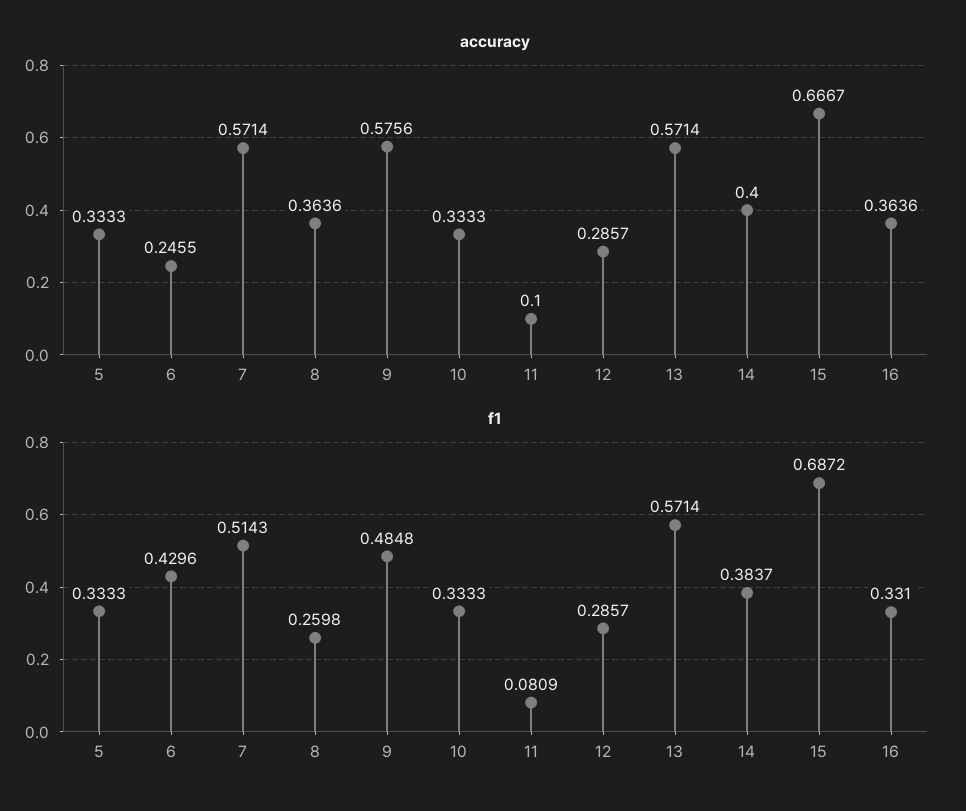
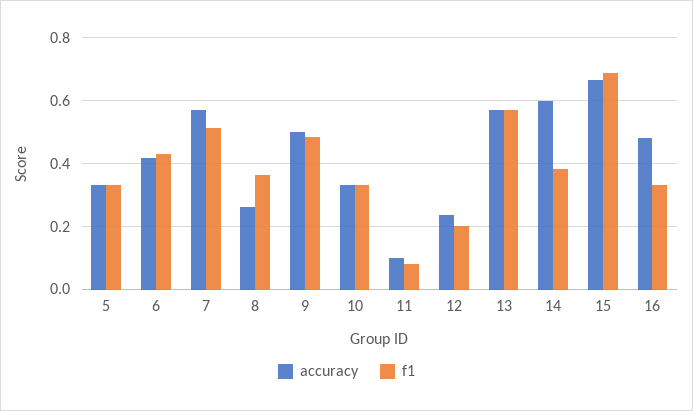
accuracy, 6: 0.2455 -> 0.42
accuracy, 8: 0.3636 -> 0.26
accuracy, 9: 0.5756 -> 0.5
accuracy, 12: 0.2857 -> 0.24
accuracy, 14: 0.4 -> 0.6
accuracy, 16: 0.3636 -> 0.48
f1, 8: 0.2598 -> 0.36
f1, 12: 0.2857 -> 0.2

